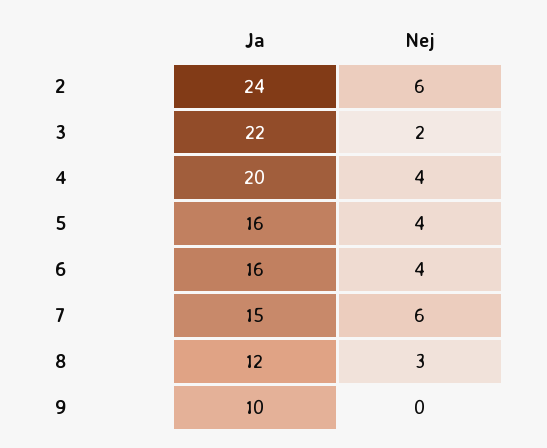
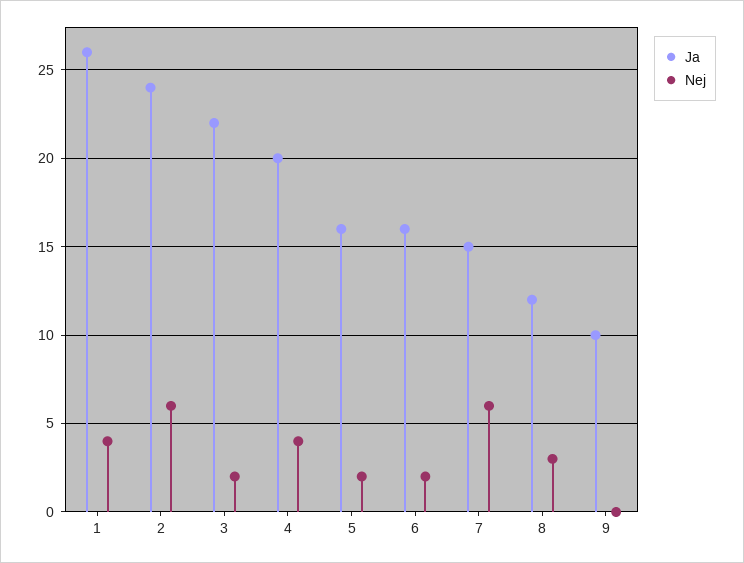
Nej, 5: 4 -> 2
Nej, 6: 4 -> 2
Ja, 1: none -> 26
Nej, 1: none -> 4

